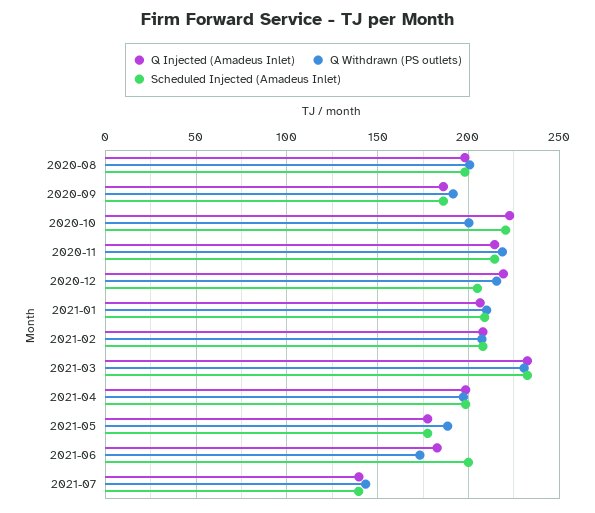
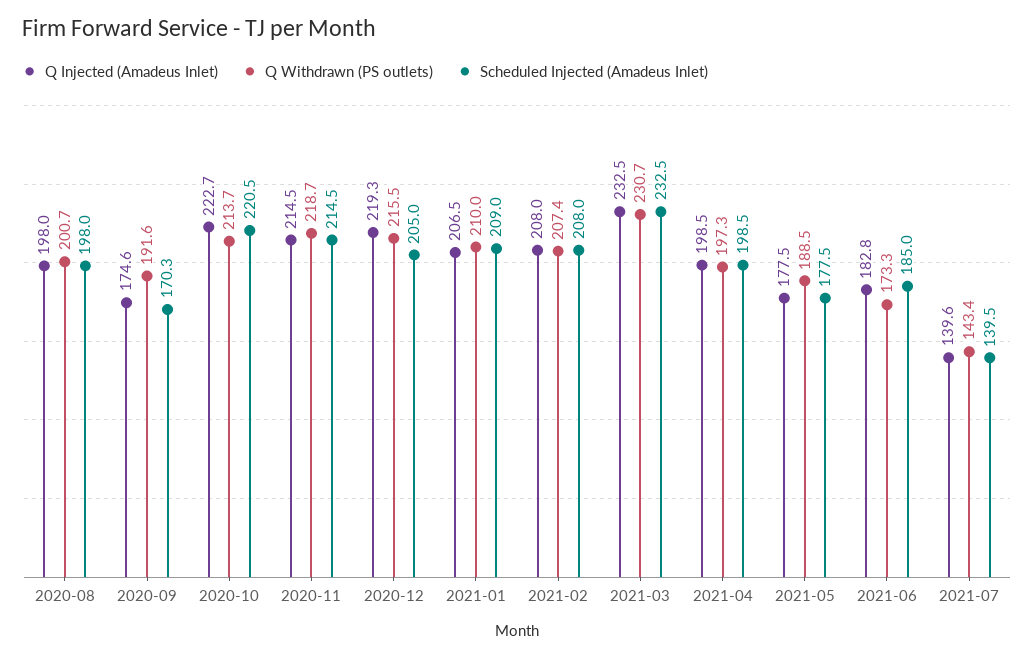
Q Injected (Amadeus Inlet), 2020-09: 185 -> 174.6
Scheduled Injected (Amadeus Inlet), 2020-09: 185 -> 170.3
Q Withdrawn (PS outlets), 2020-10: 200 -> 213.7
Scheduled Injected (Amadeus Inlet), 2021-06: 200 -> 185

